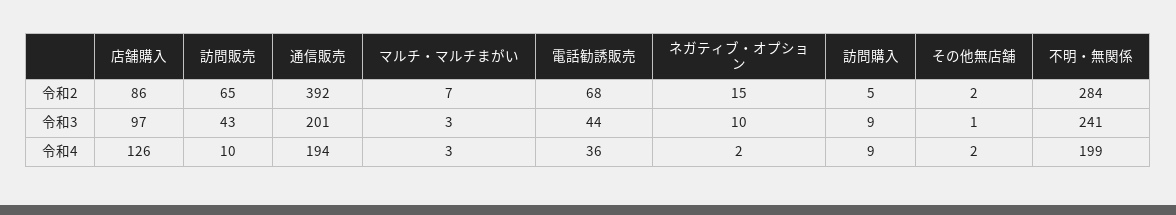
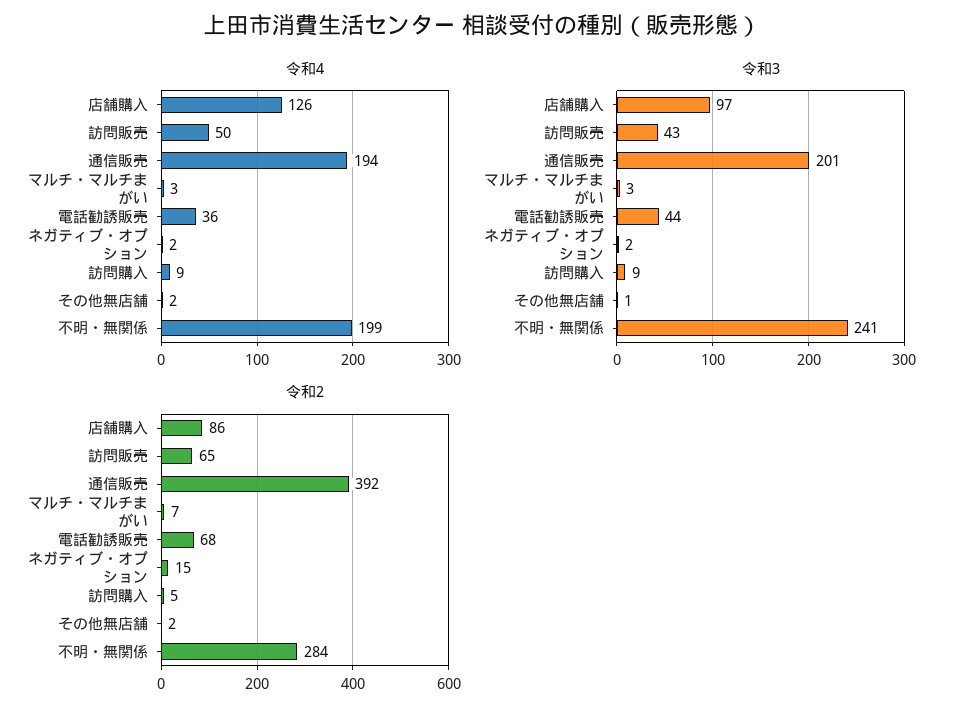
令和3, ネガティブ・オプション: 10 -> 2
令和4, 訪問販売: 10 -> 50

